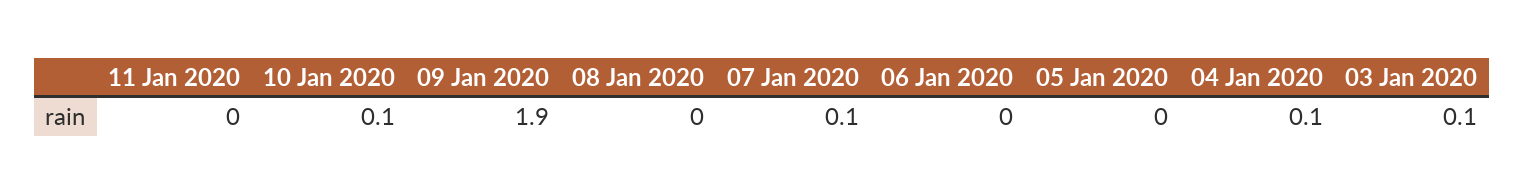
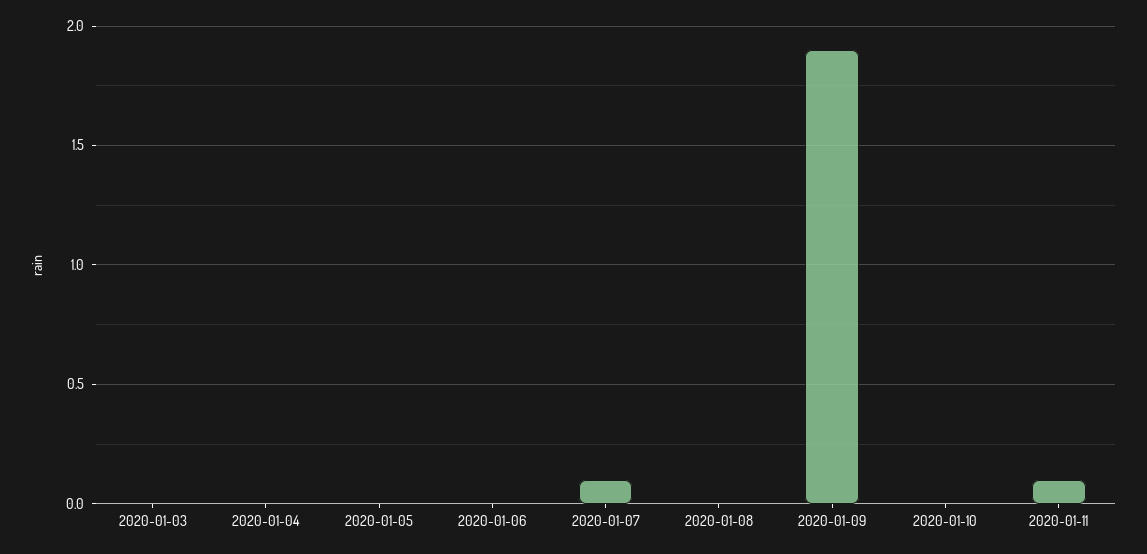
11 Jan 2020: 0 -> 0.1
10 Jan 2020: 0.1 -> 0
04 Jan 2020: 0.1 -> 0
03 Jan 2020: 0.1 -> 0

